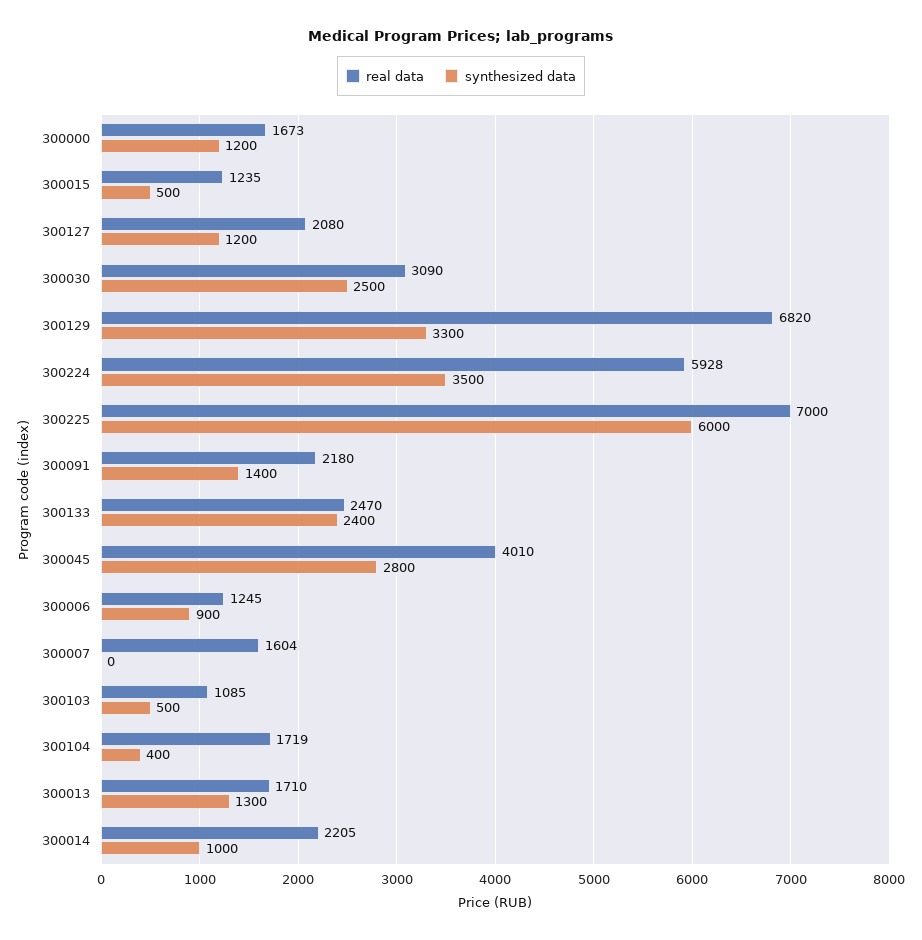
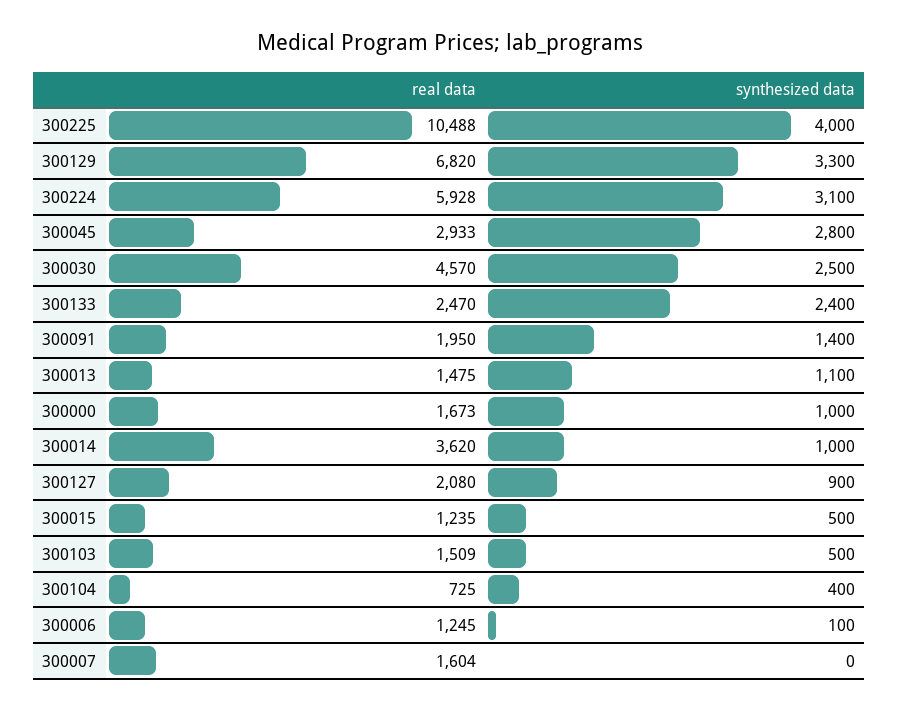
synthesized data, 300000: 1200 -> 1000
synthesized data, 300127: 1200 -> 900
real data, 300030: 3090 -> 4570
synthesized data, 300224: 3500 -> 3100
real data, 300225: 7000 -> 10488
synthesized data, 300225: 6000 -> 4000
real data, 300091: 2180 -> 1950
real data, 300045: 4010 -> 2933
synthesized data, 300006: 900 -> 100
real data, 300103: 1085 -> 1509
real data, 300104: 1719 -> 725
real data, 300013: 1710 -> 1475
synthesized data, 300013: 1300 -> 1100
real data, 300014: 2205 -> 3620

